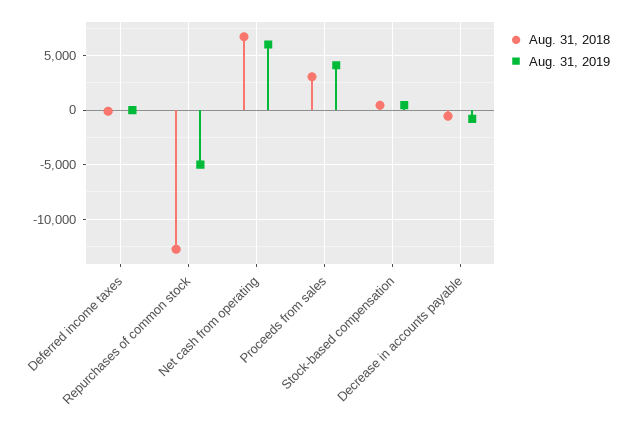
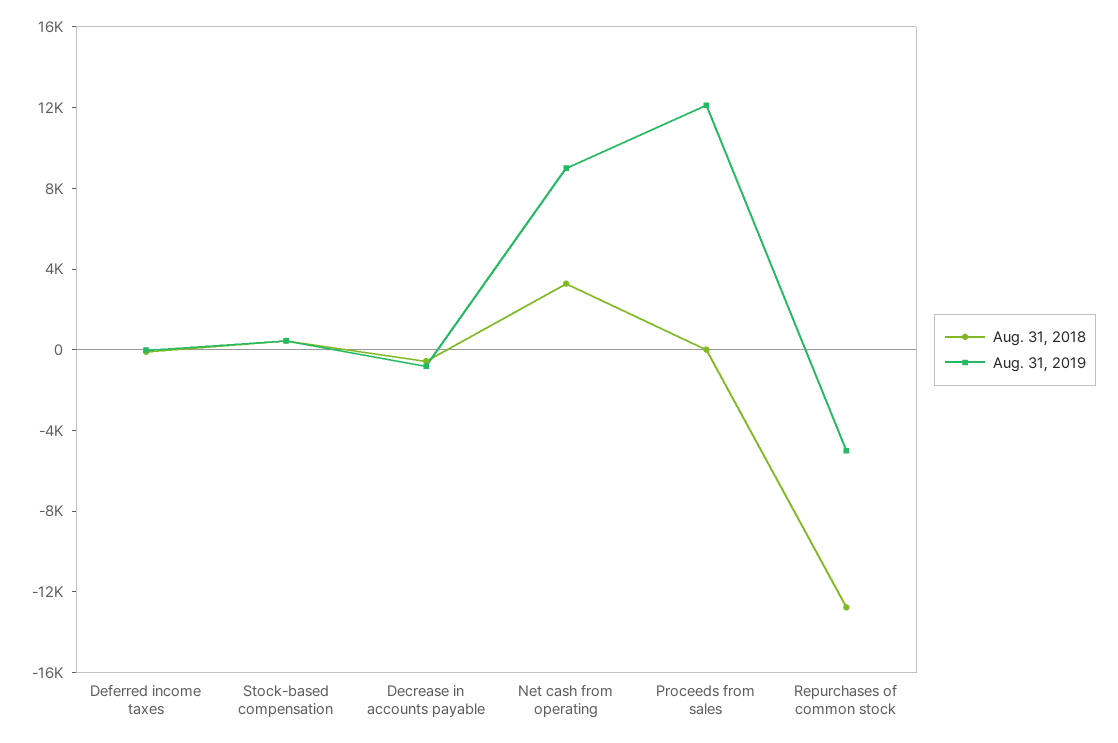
Aug. 31, 2018, Net cash from operating: 7000 -> 3000
Aug. 31, 2019, Net cash from operating: 6000 -> 9000
Aug. 31, 2018, Proceeds from sales: 3000 -> 0
Aug. 31, 2019, Proceeds from sales: 4000 -> 12000

